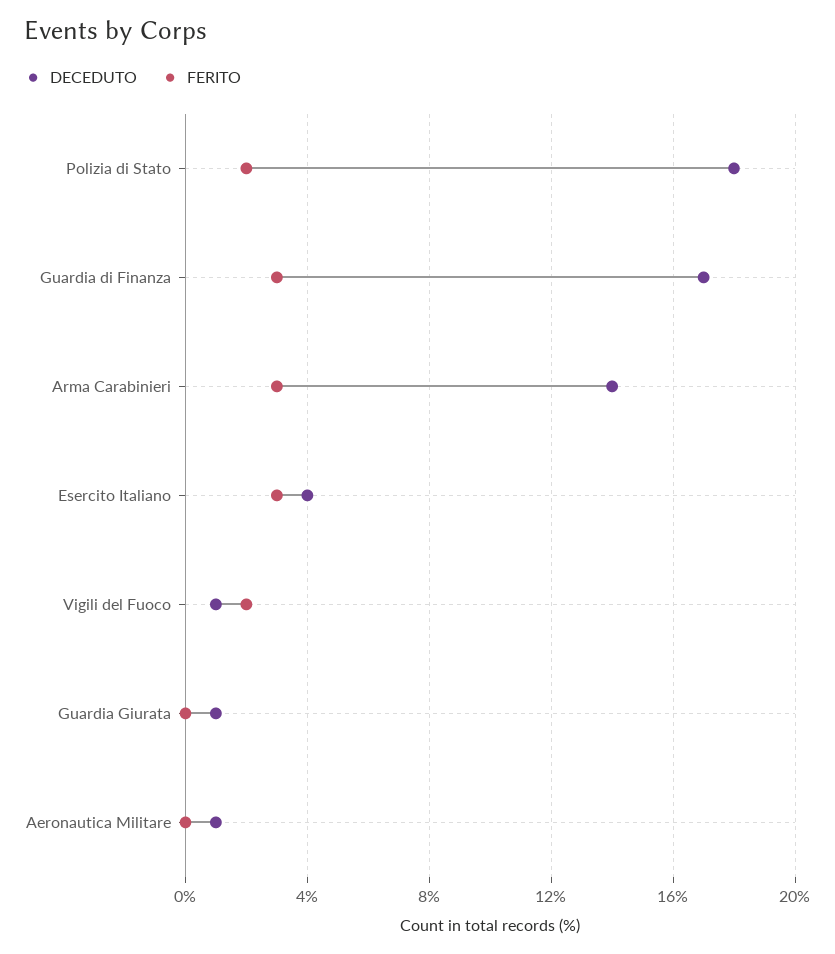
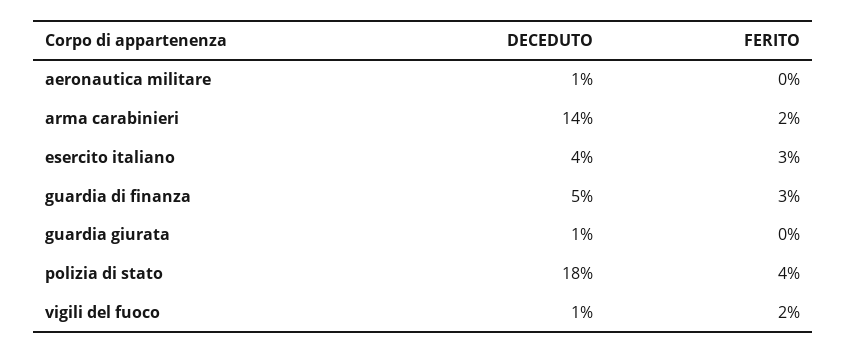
FERITO, Polizia di Stato: 2 -> 4
DECEDUTO, Guardia di Finanza: 17 -> 5
FERITO, Arma Carabinieri: 3 -> 2

